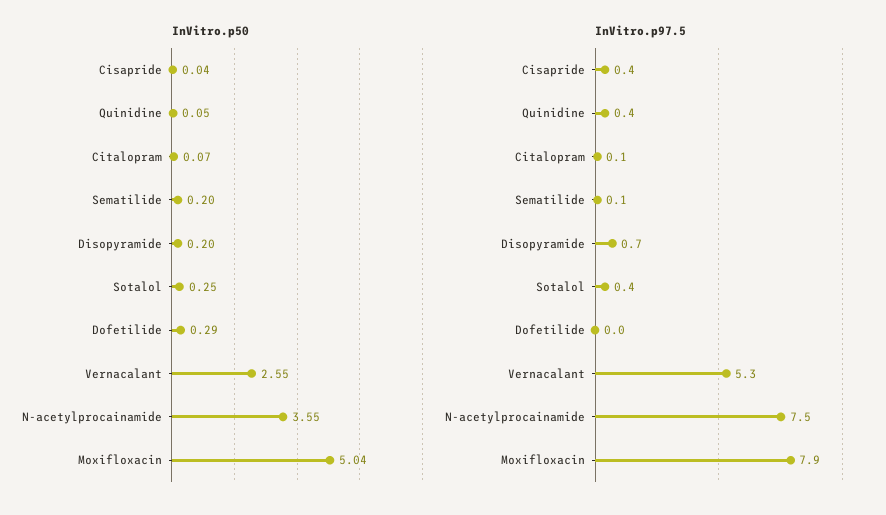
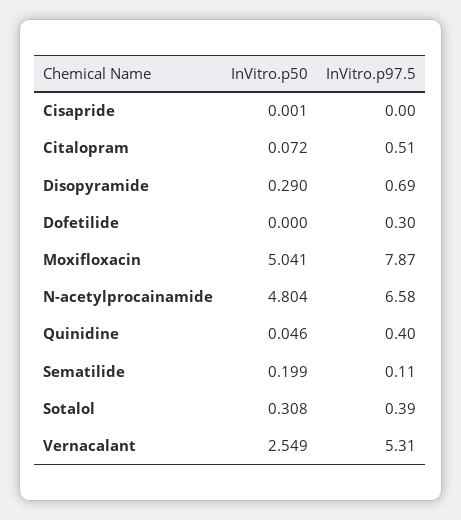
InVitro.p50, Cisapride: 0.04 -> 0.001
InVitro.p50, Disopyramide: 0.2 -> 0.29
InVitro.p50, Sotalol: 0.25 -> 0.308
InVitro.p50, Dofetilide: 0.29 -> 0
InVitro.p50, N-acetylprocainamide: 3.55 -> 4.804
InVitro.p97.5, Cisapride: 0.4 -> 0
InVitro.p97.5, Citalopram: 0.1 -> 0.51
InVitro.p97.5, Dofetilide: 0 -> 0.3
InVitro.p97.5, N-acetylprocainamide: 7.5 -> 6.58

